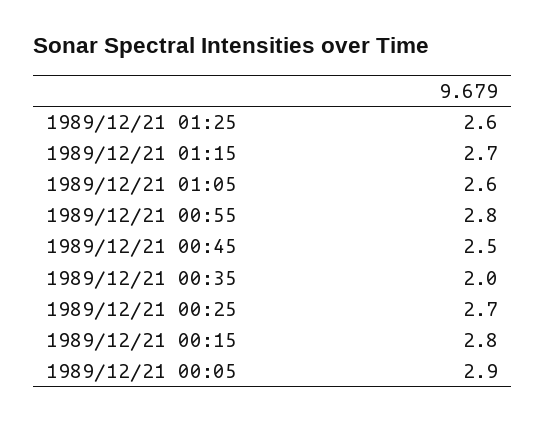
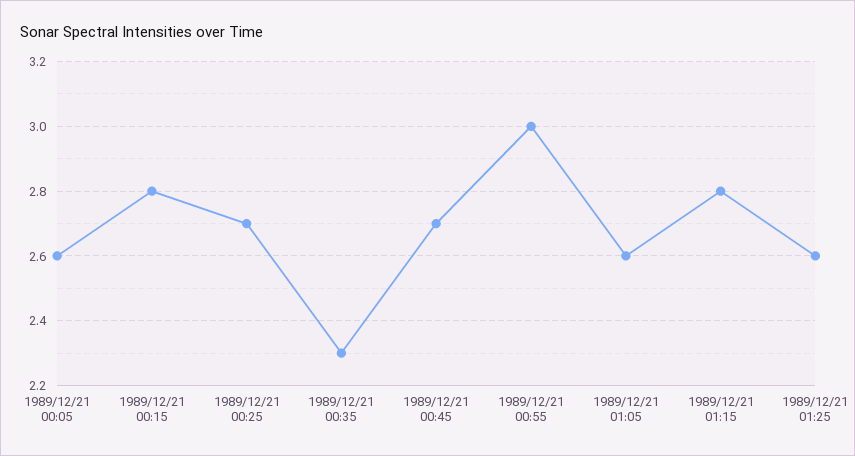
1989/12/21 01:15: 2.7 -> 2.8
1989/12/21 00:55: 2.8 -> 3
1989/12/21 00:45: 2.5 -> 2.7
1989/12/21 00:35: 2 -> 2.3
1989/12/21 00:05: 2.9 -> 2.6

